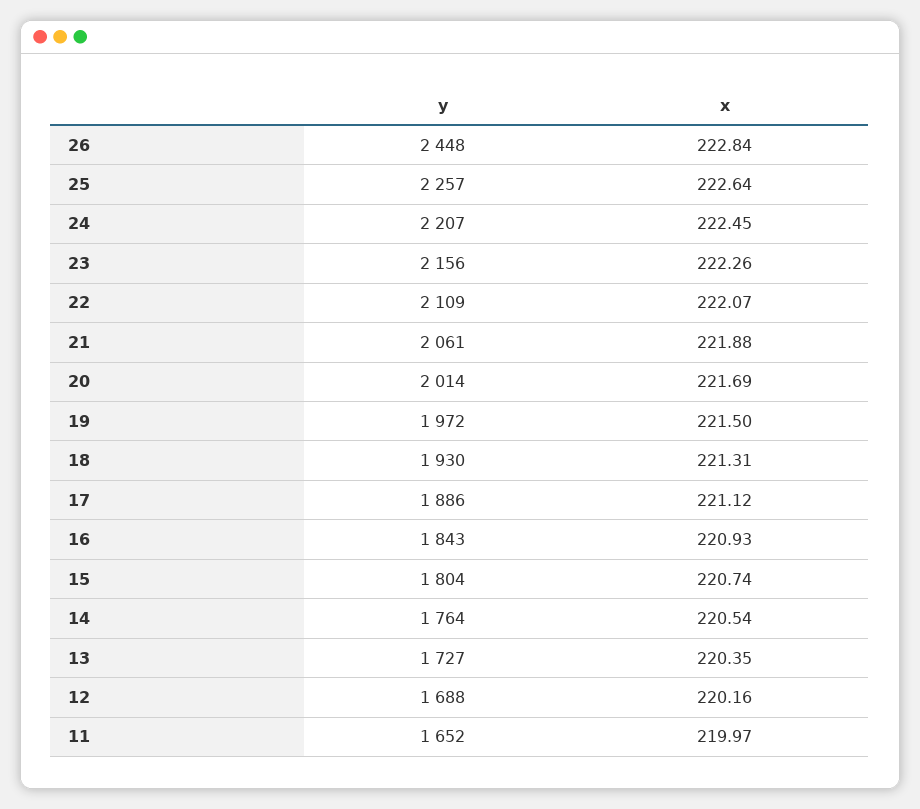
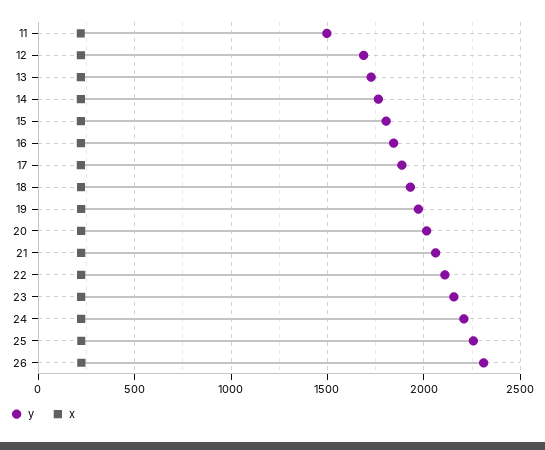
y, 26: 2448 -> 2300
y, 11: 1652 -> 1500

